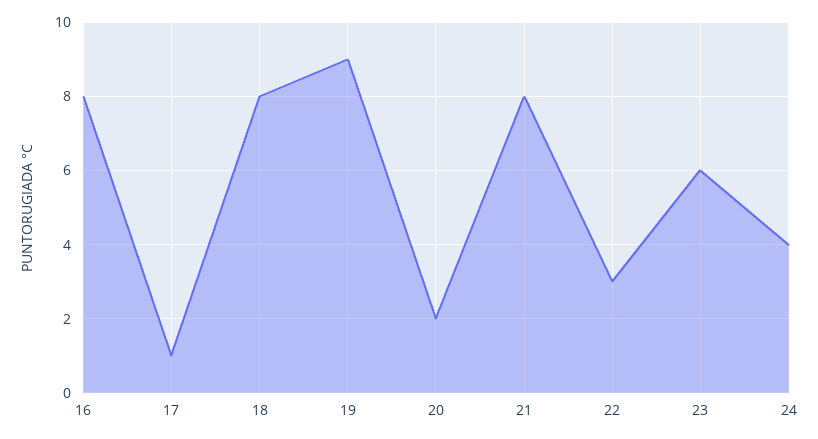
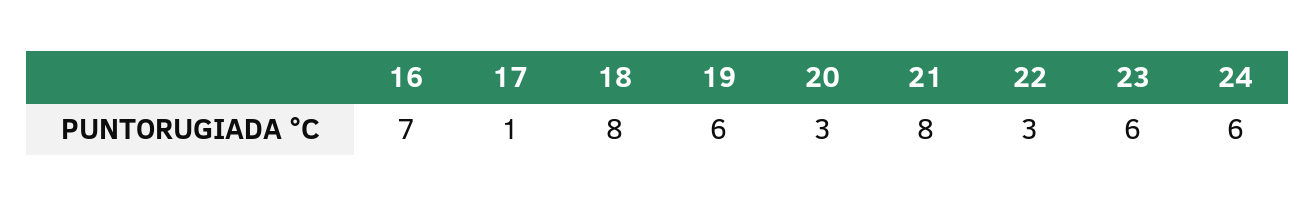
16: 8 -> 7
19: 9 -> 6
20: 2 -> 3
24: 4 -> 6

